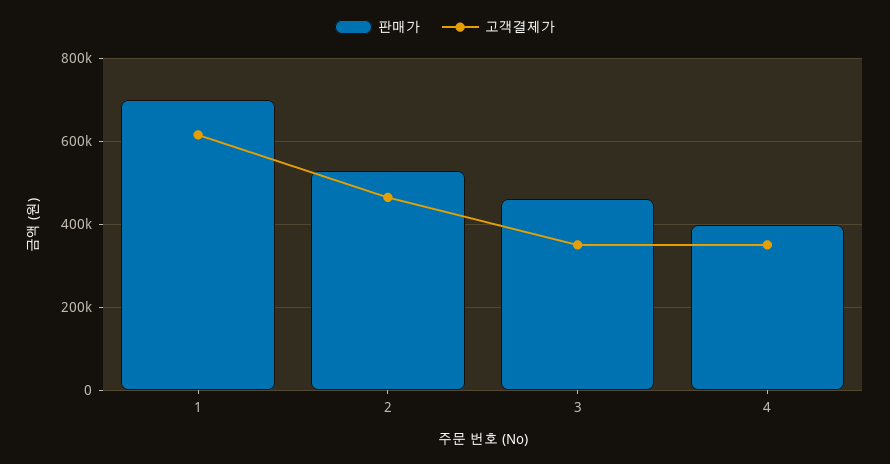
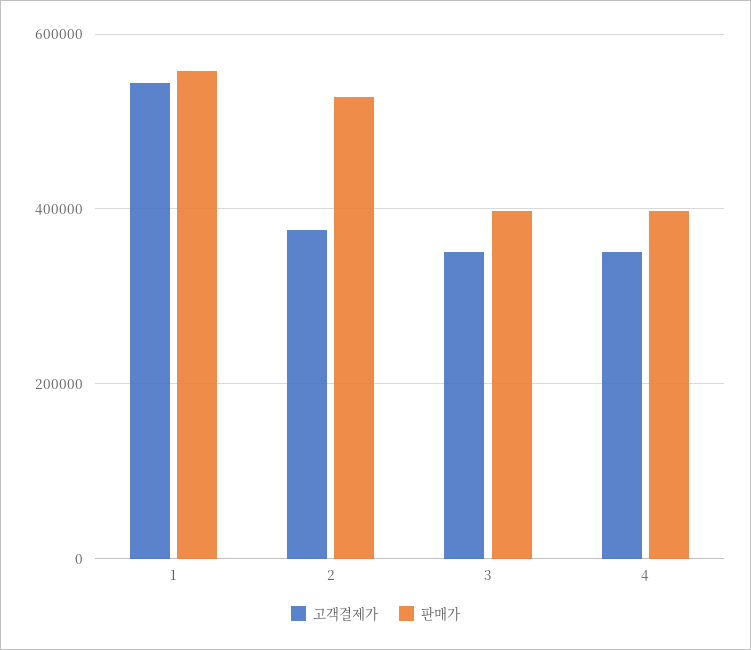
판매가, 1: 700000 -> 560000
고객결제가, 1: 620000 -> 540000
고객결제가, 2: 460000 -> 380000
판매가, 3: 460000 -> 400000

